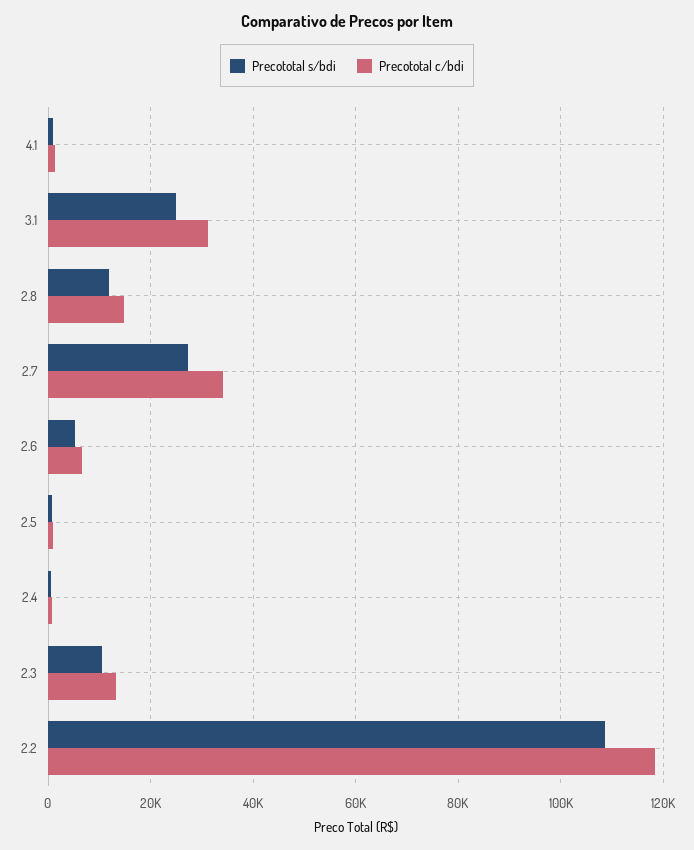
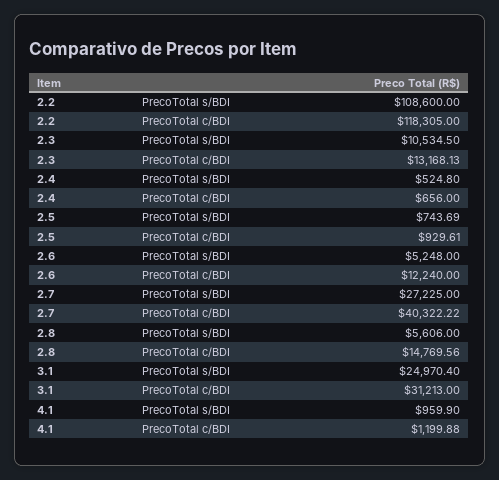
Precototal s/bdi, 2.8: 12000 -> 5606
Precototal c/bdi, 2.7: 34000 -> 40322.22
Precototal c/bdi, 2.6: 6000 -> 12240

